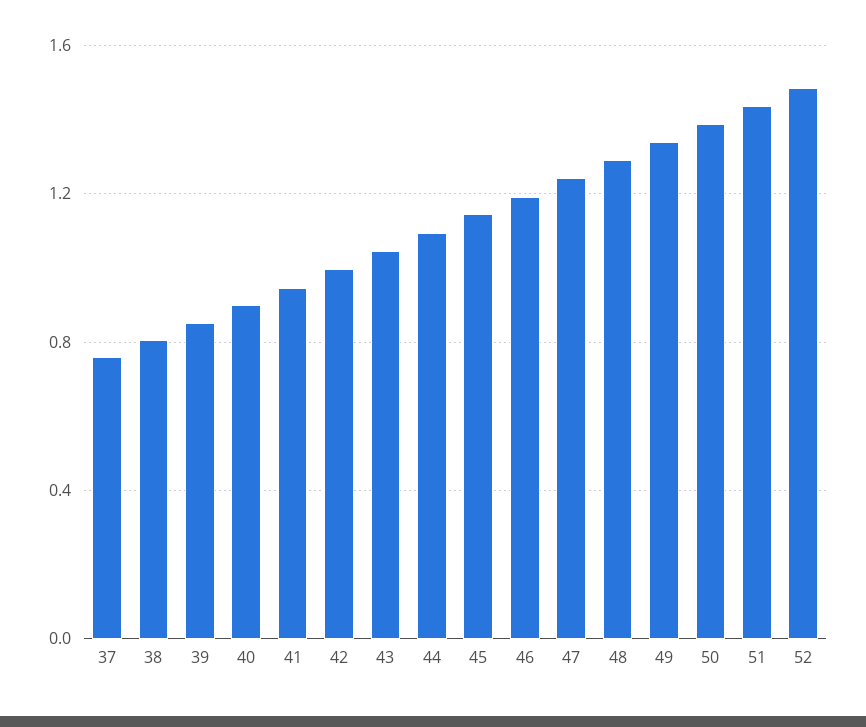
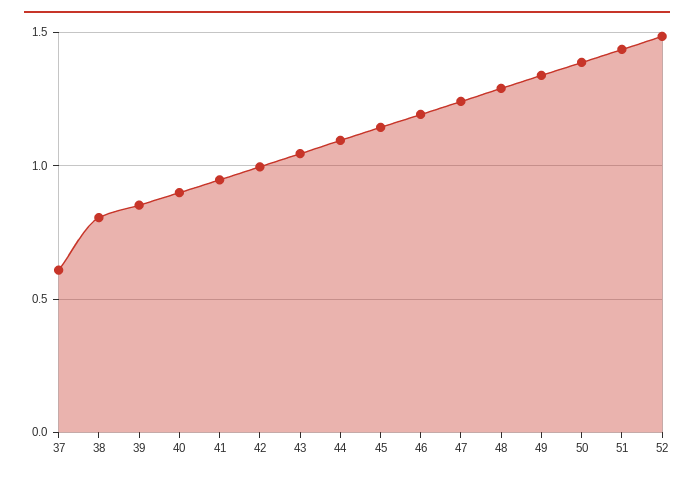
37: 0.75 -> 0.6

